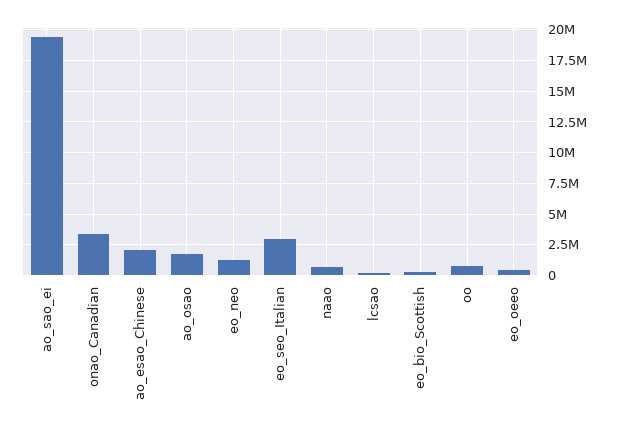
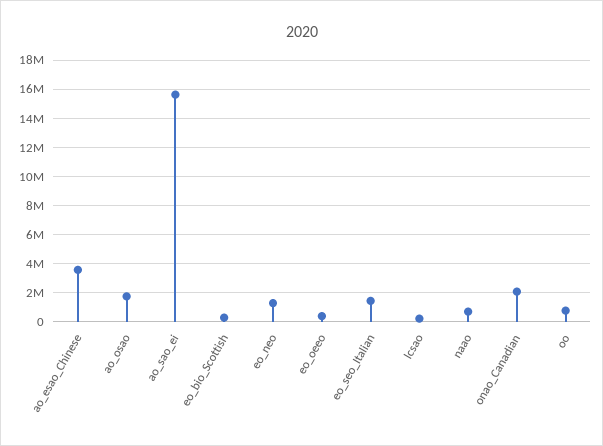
ao_sao_ei: 19500000 -> 15500000
onao_Canadian: 3500000 -> 2000000
ao_esao_Chinese: 2000000 -> 3500000
eo_seo_Italian: 3000000 -> 1500000

